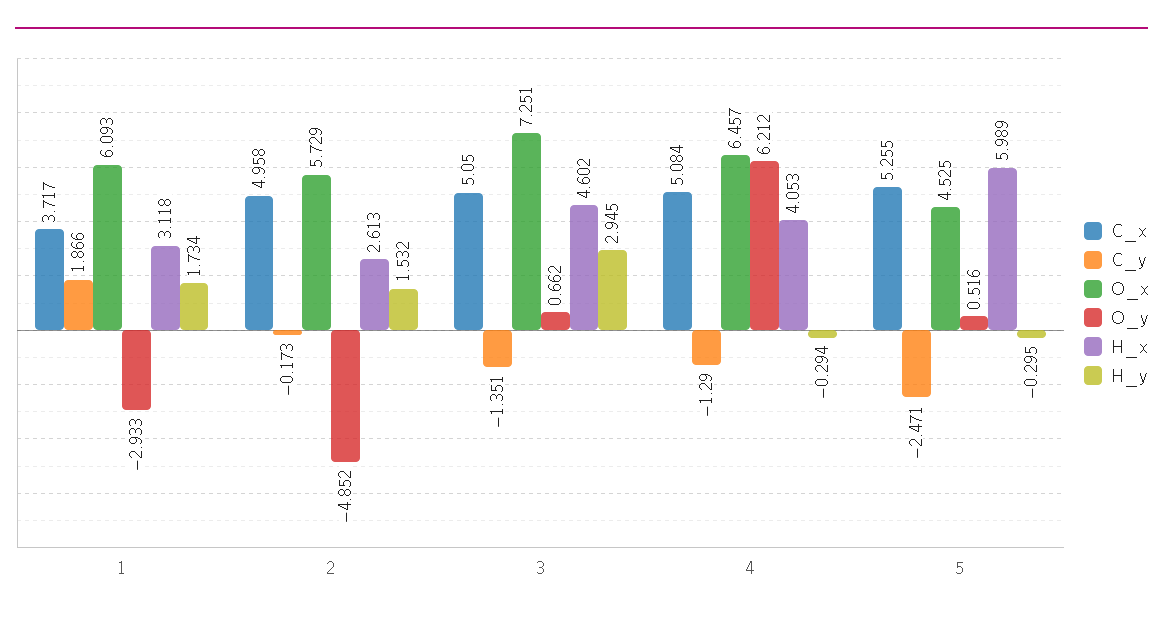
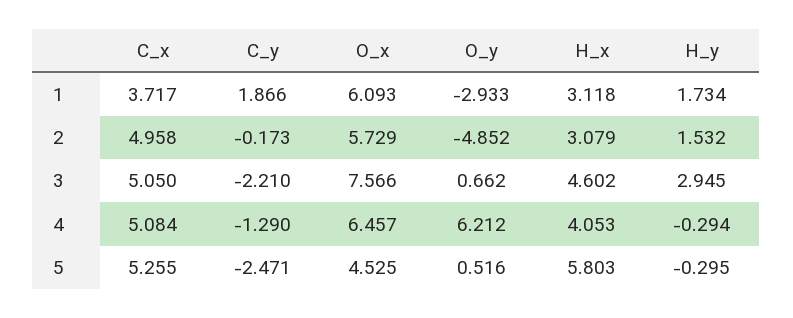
H_x, 2: 2.613 -> 3.079
C_y, 3: -1.351 -> -2.21
O_x, 3: 7.251 -> 7.566
H_x, 5: 5.989 -> 5.803

